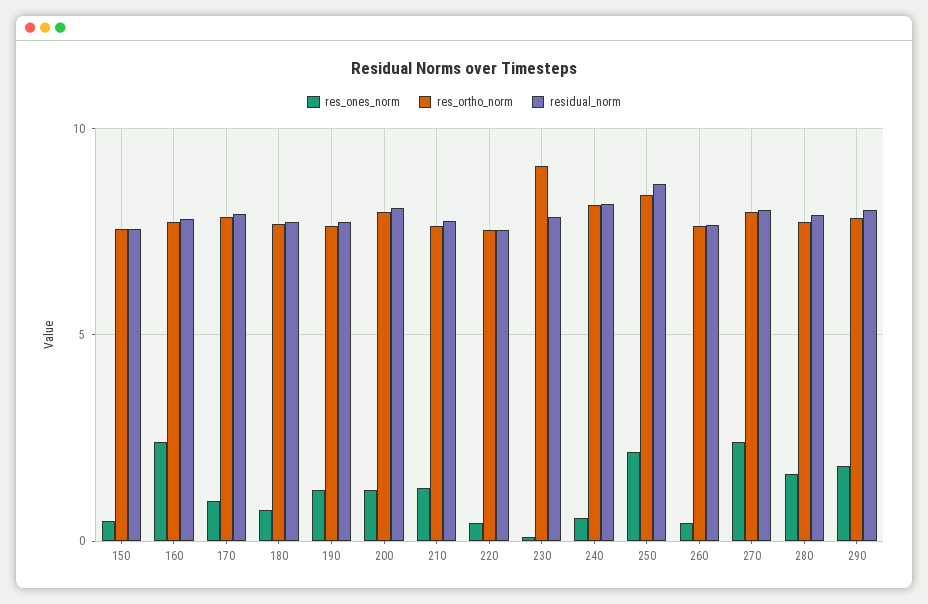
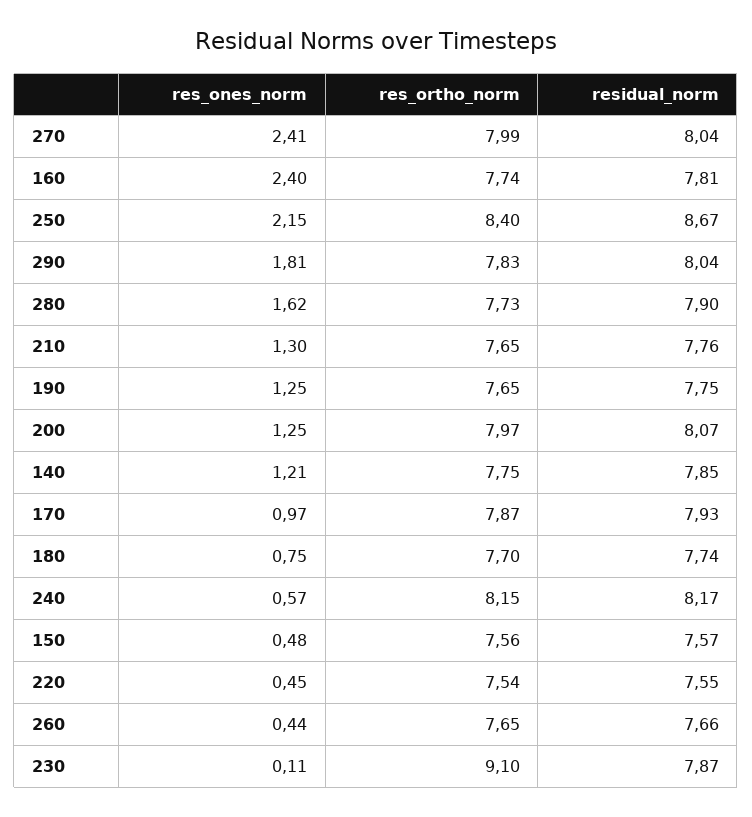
res_ones_norm, 140: none -> 1.21
res_ortho_norm, 140: none -> 7.75
residual_norm, 140: none -> 7.85

